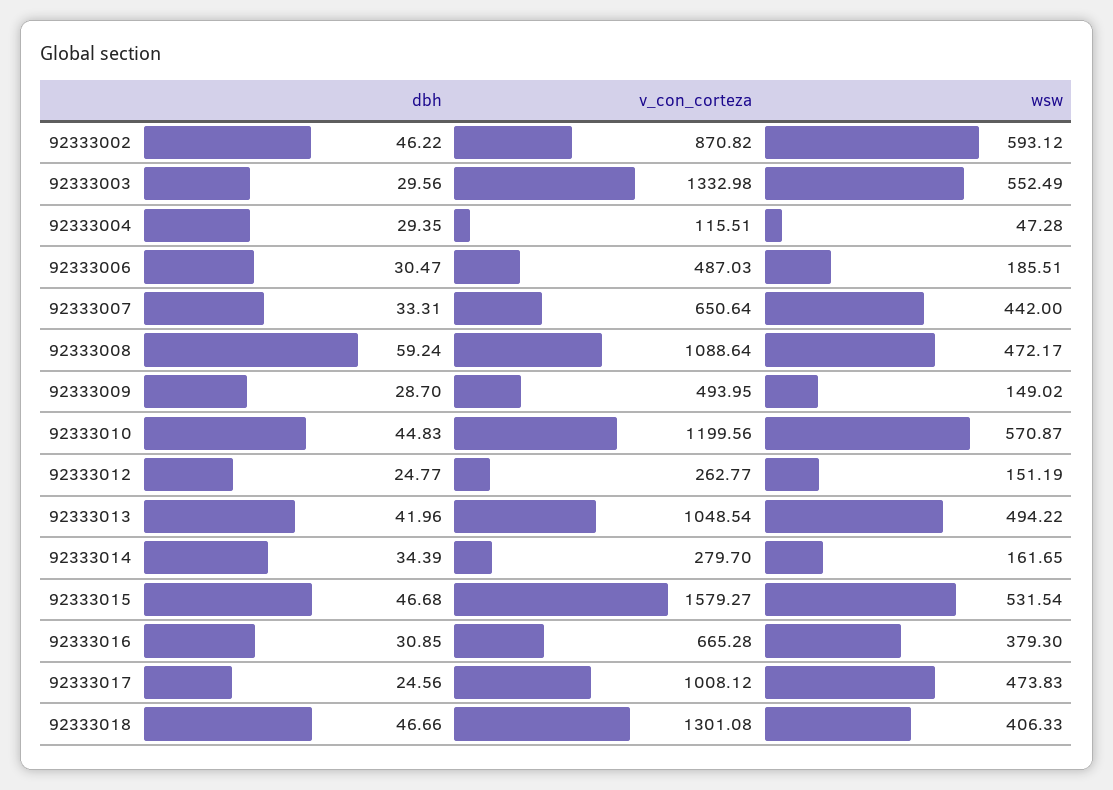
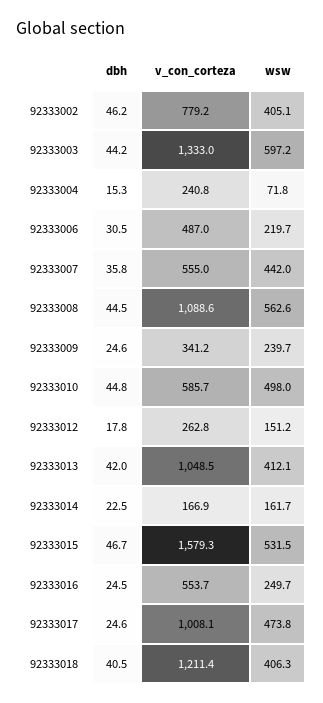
v_con_corteza, 92333002: 870.82 -> 779.2
wsw, 92333002: 593.12 -> 405.1
dbh, 92333003: 29.56 -> 44.2
wsw, 92333003: 552.49 -> 597.2
dbh, 92333004: 29.35 -> 15.3
v_con_corteza, 92333004: 115.51 -> 240.8
wsw, 92333004: 47.28 -> 71.8
wsw, 92333006: 185.51 -> 219.7
dbh, 92333007: 33.31 -> 35.8
v_con_corteza, 92333007: 650.64 -> 555
dbh, 92333008: 59.24 -> 44.5
wsw, 92333008: 472.17 -> 562.6
dbh, 92333009: 28.7 -> 24.6
v_con_corteza, 92333009: 493.95 -> 341.2
wsw, 92333009: 149.02 -> 239.7
v_con_corteza, 92333010: 1199.56 -> 585.7
wsw, 92333010: 570.87 -> 498
dbh, 92333012: 24.77 -> 17.8
wsw, 92333013: 494.22 -> 412.1
dbh, 92333014: 34.39 -> 22.5
v_con_corteza, 92333014: 279.7 -> 166.9
dbh, 92333016: 30.85 -> 24.5
v_con_corteza, 92333016: 665.28 -> 553.7
wsw, 92333016: 379.3 -> 249.7
dbh, 92333018: 46.66 -> 40.5
v_con_corteza, 92333018: 1301.08 -> 1211.4

